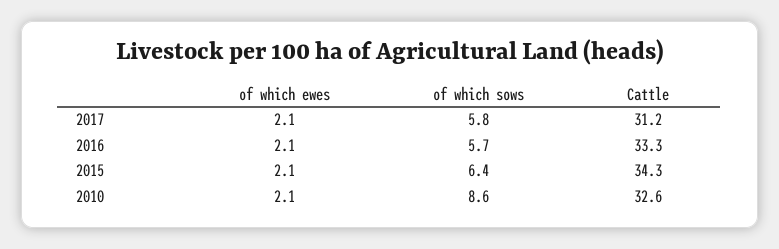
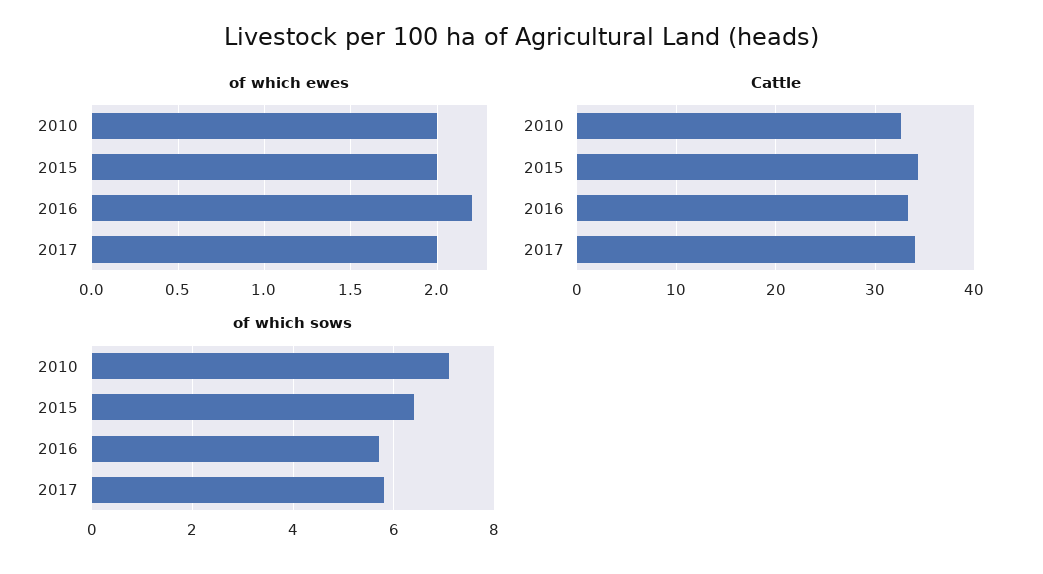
of which ewes, 2017: 2.1 -> 2
Cattle, 2017: 31.2 -> 34
of which ewes, 2016: 2.1 -> 2.2
of which ewes, 2015: 2.1 -> 2
of which ewes, 2010: 2.1 -> 2
of which sows, 2010: 8.6 -> 7

